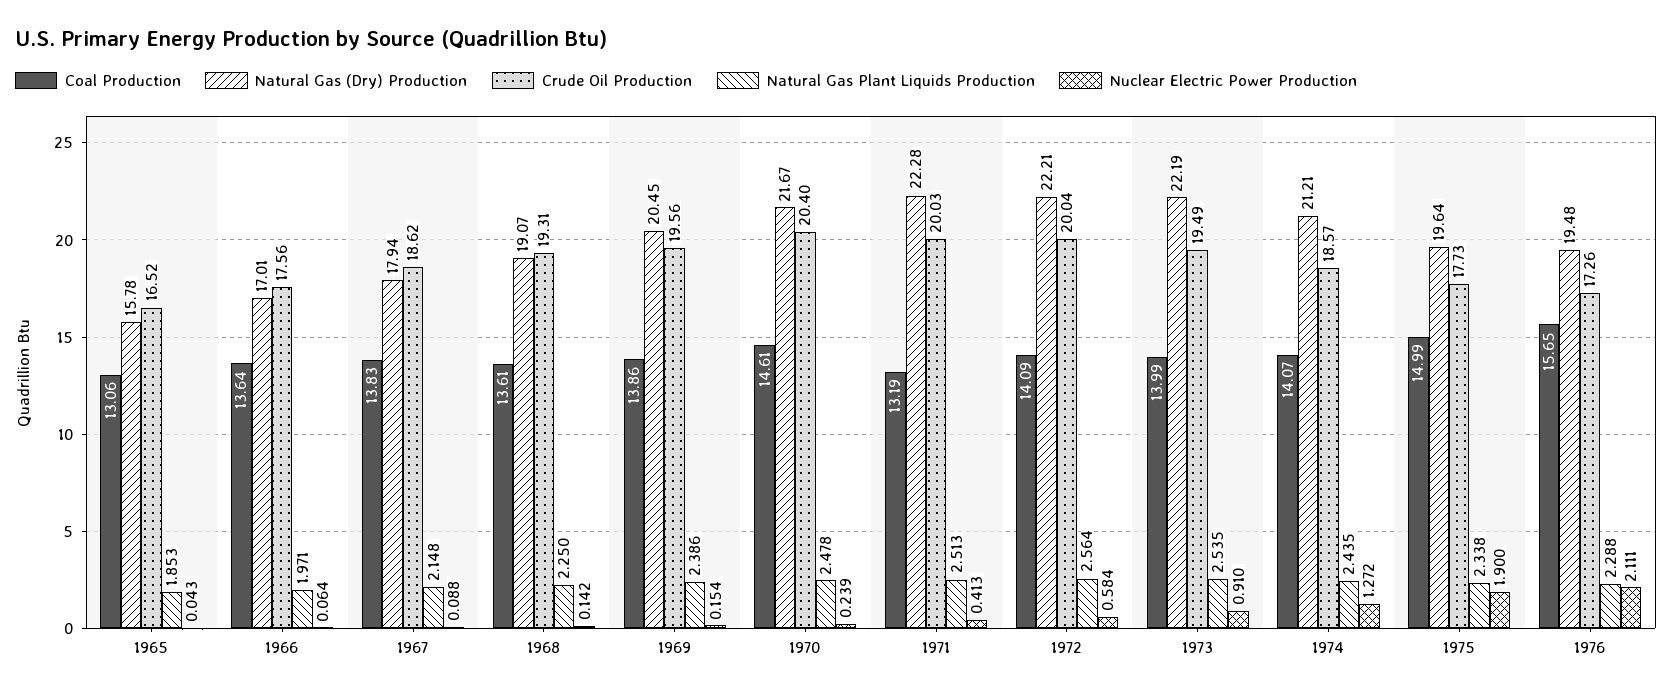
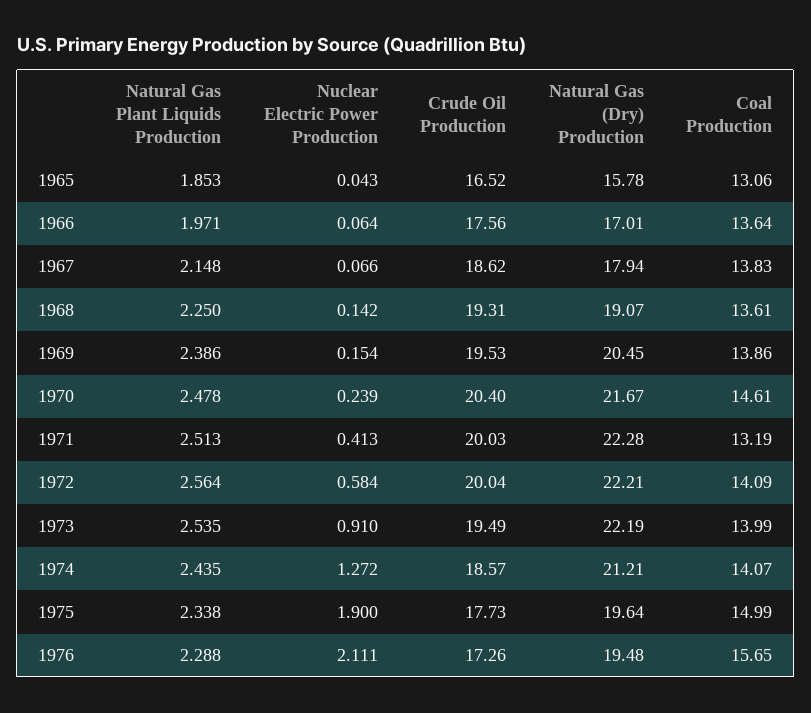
Nuclear Electric Power Production, 1967: 0.088 -> 0.066
Crude Oil Production, 1969: 19.56 -> 19.53

